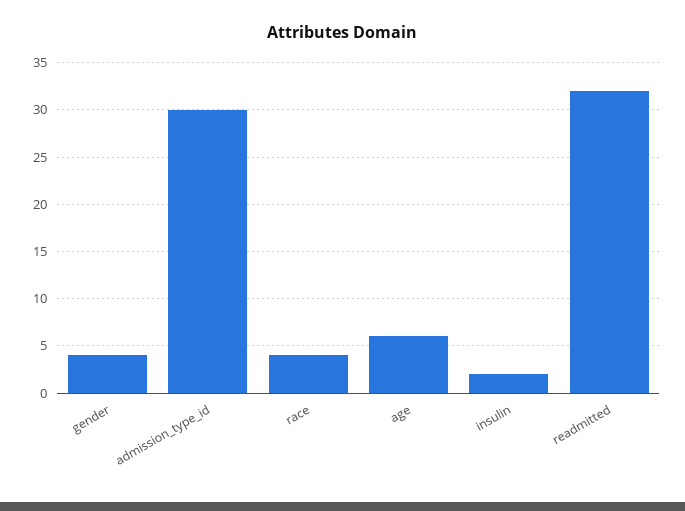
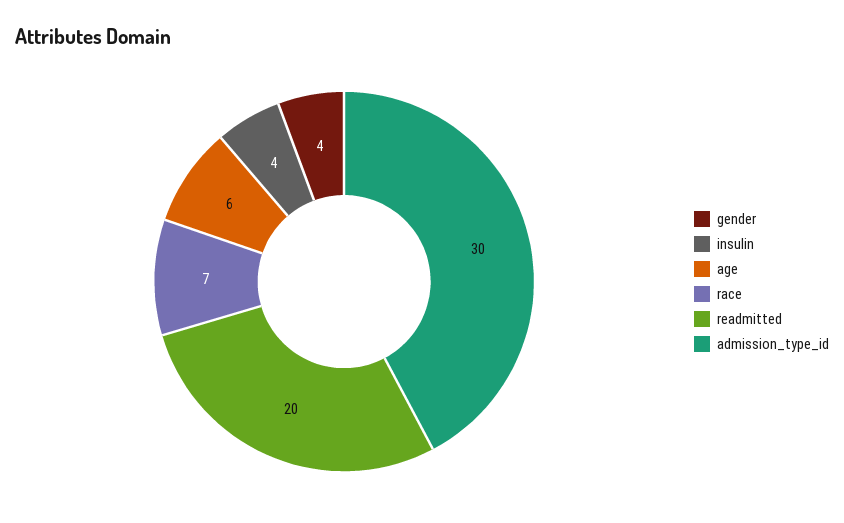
race: 4 -> 7
insulin: 2 -> 4
readmitted: 32 -> 20

